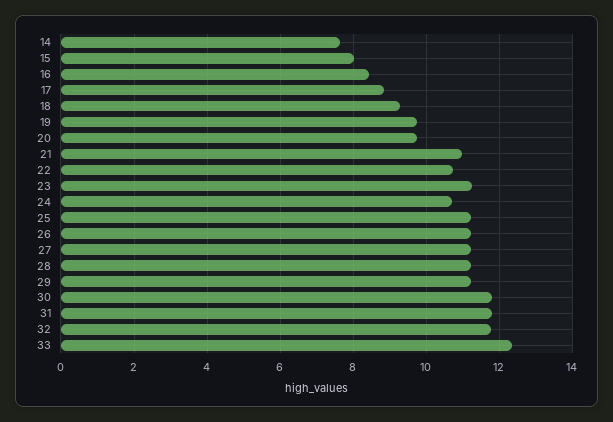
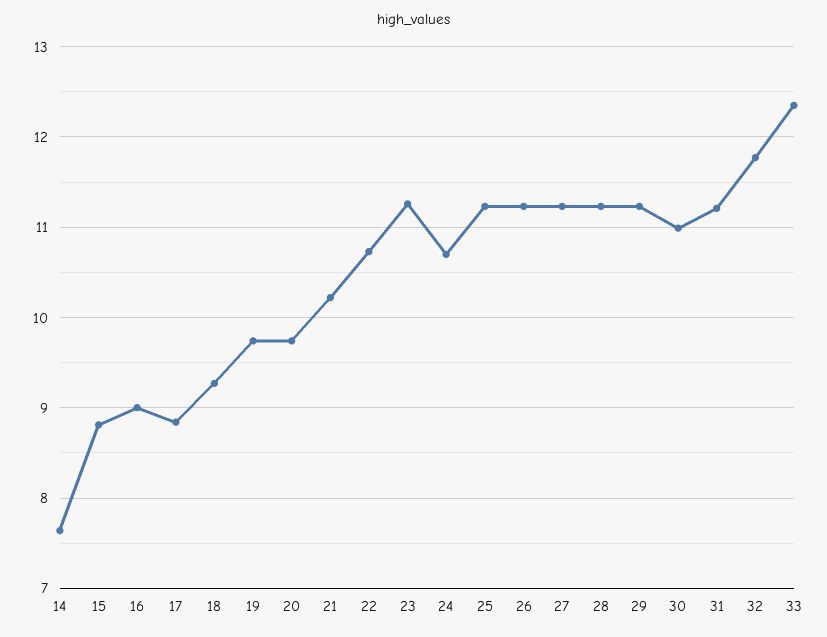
15: 8 -> 8.8
16: 8.4 -> 9
21: 11 -> 10.2
30: 11.8 -> 11
31: 11.8 -> 11.2

